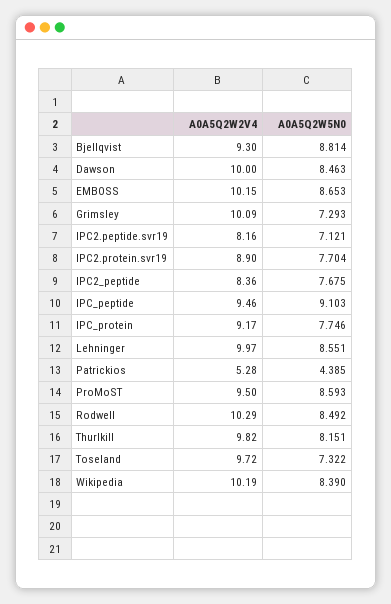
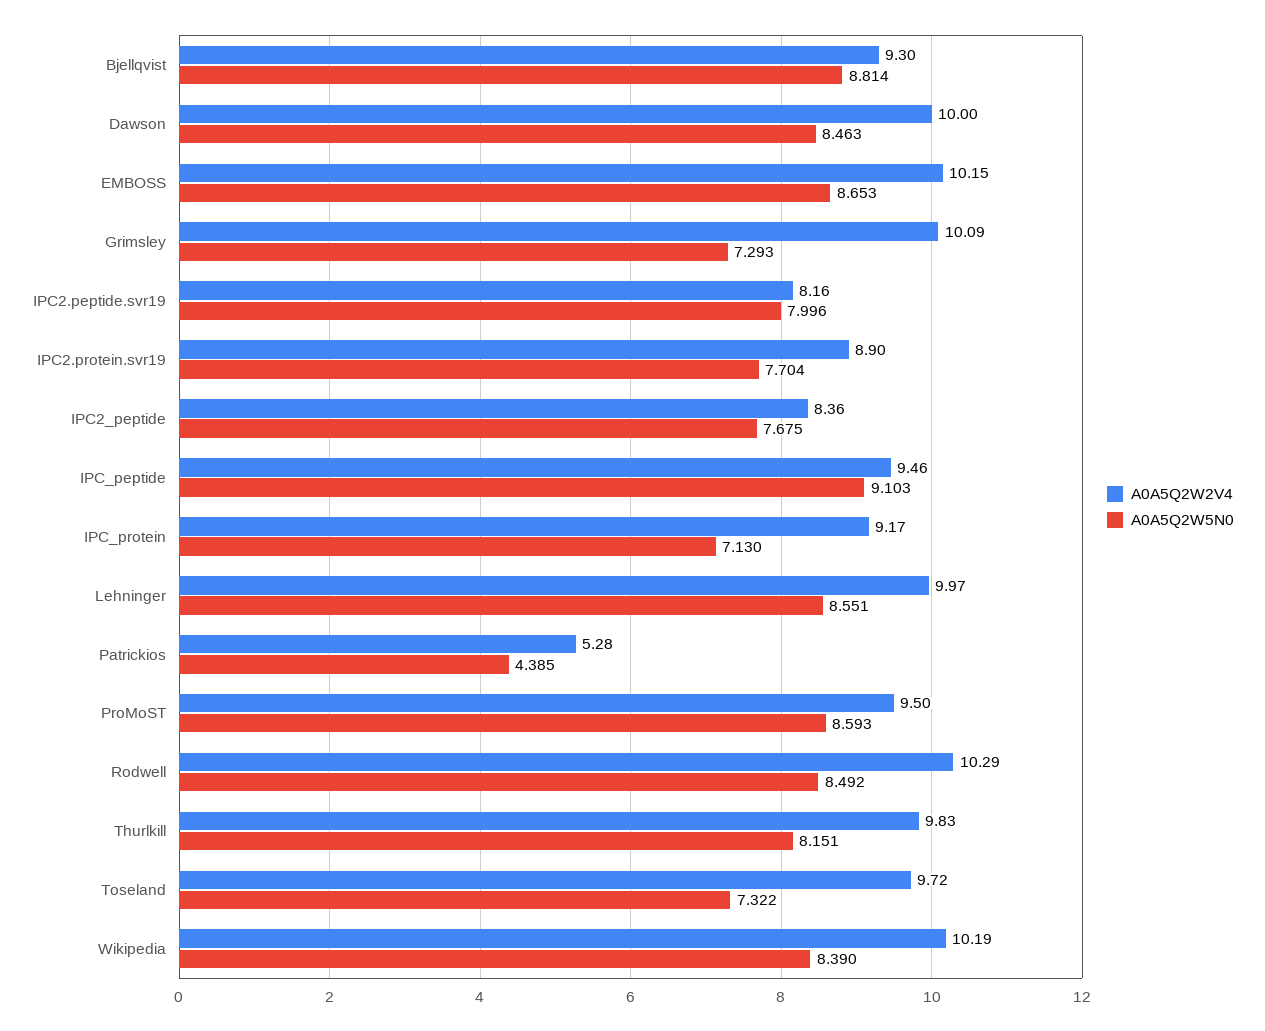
A0A5Q2W5N0, IPC2.peptide.svr19: 7.121 -> 7.996
A0A5Q2W5N0, IPC_protein: 7.746 -> 7.13
A0A5Q2W2V4, Thurlkill: 9.82 -> 9.83

